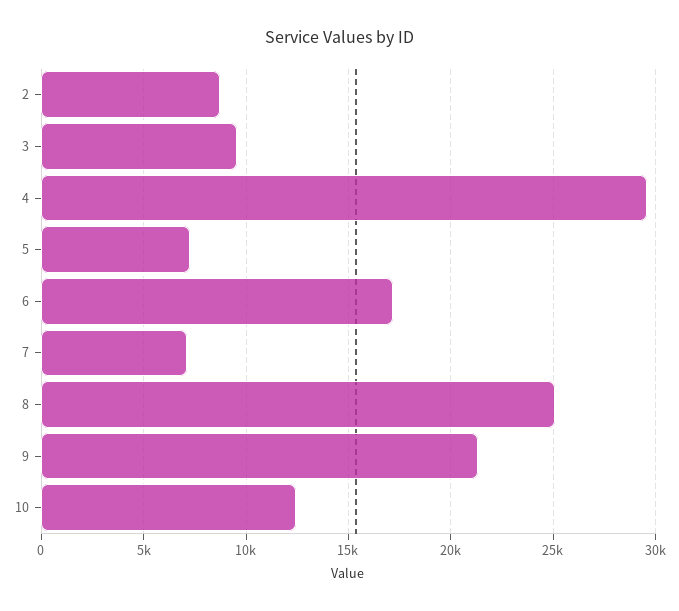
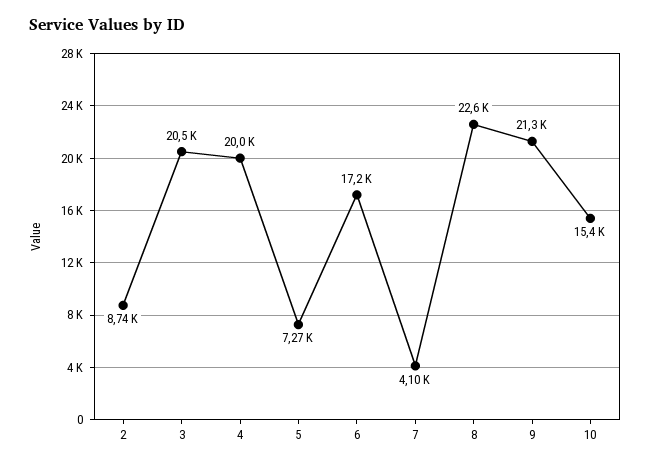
3: 9500 -> 20500
4: 29500 -> 20000
7: 7000 -> 4100
8: 25000 -> 22600
10: 12500 -> 15400

